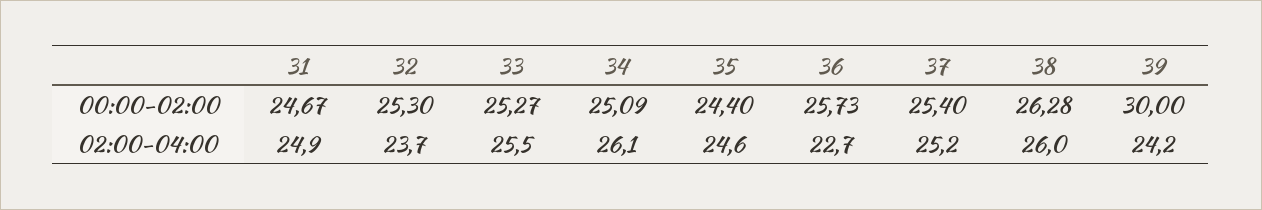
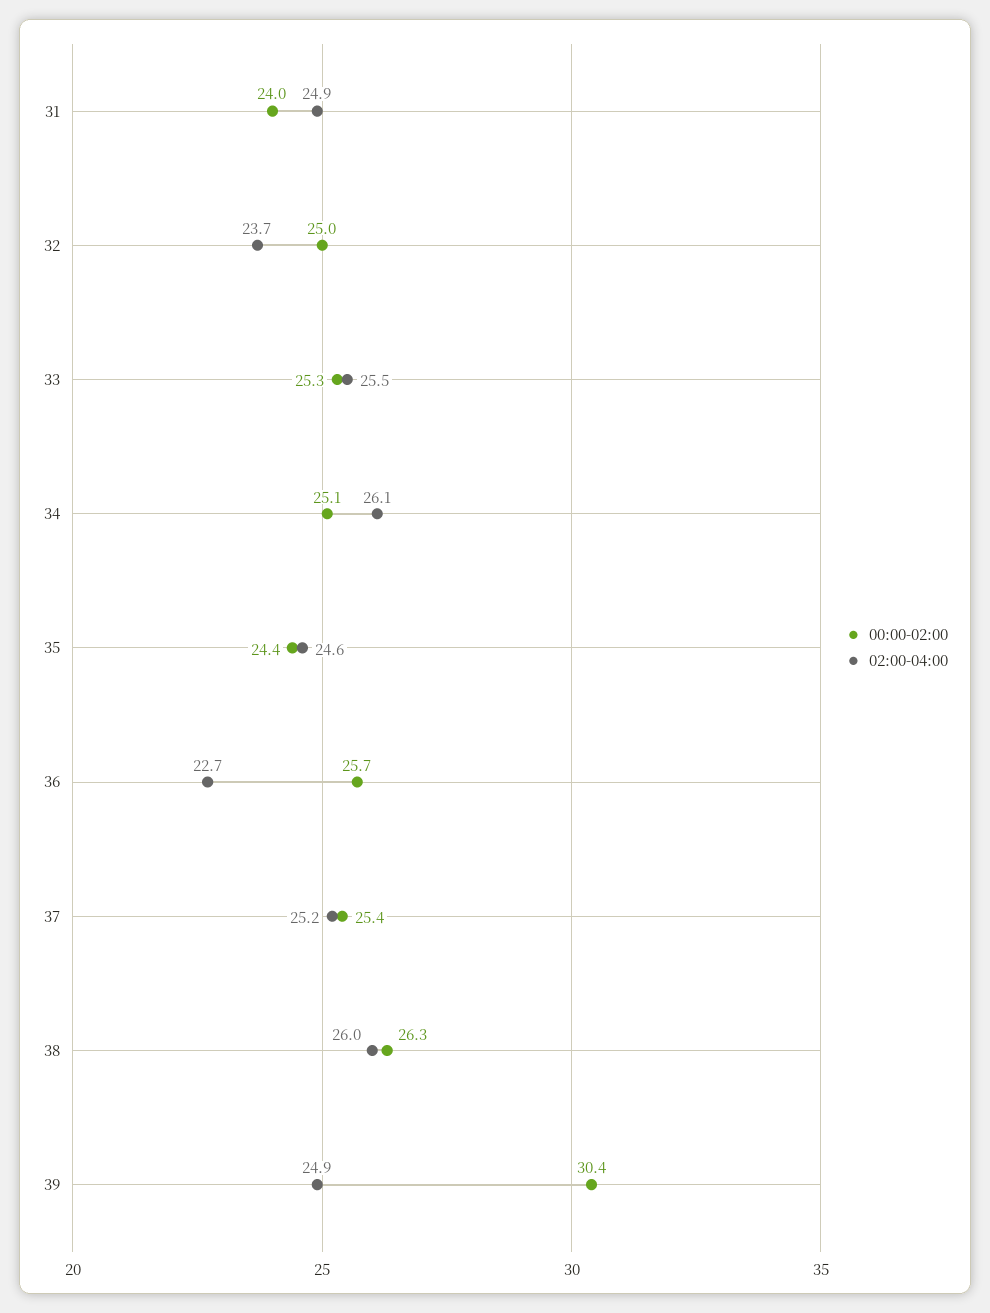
00:00-02:00, 31: 24.67 -> 24
00:00-02:00, 32: 25.3 -> 25
00:00-02:00, 39: 30 -> 30.4
02:00-04:00, 39: 24.2 -> 24.9

